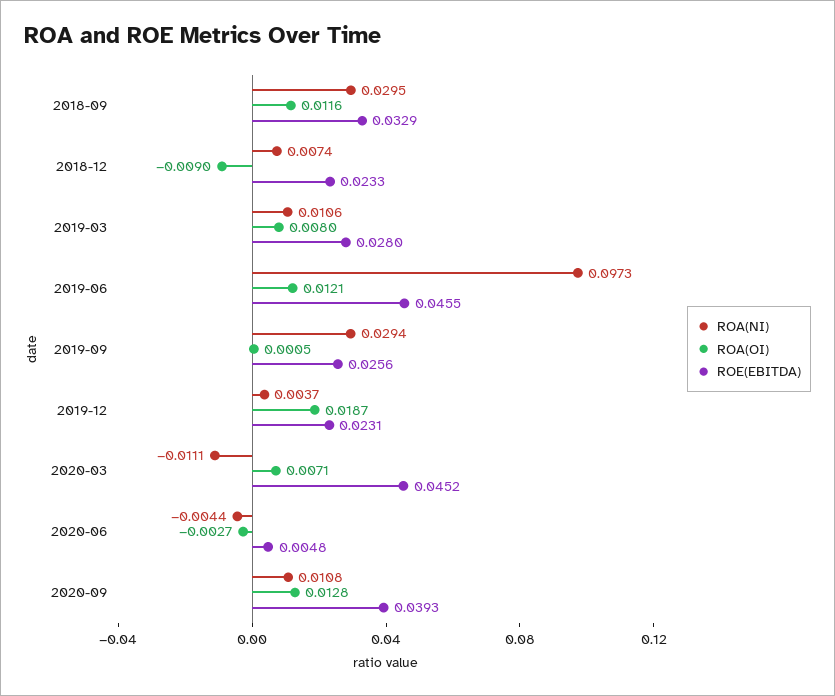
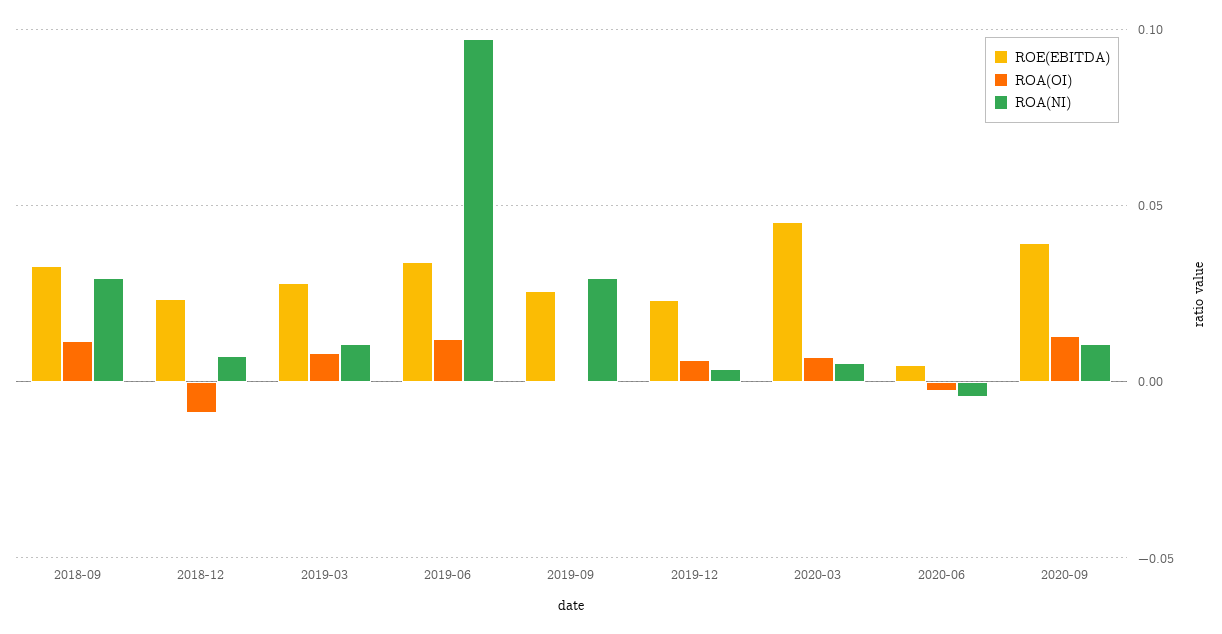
ROE(EBITDA), 2019-06: 0.0455 -> 0.035
ROA(OI), 2019-12: 0.0187 -> 0.005
ROA(NI), 2020-03: -0.0111 -> 0.005

